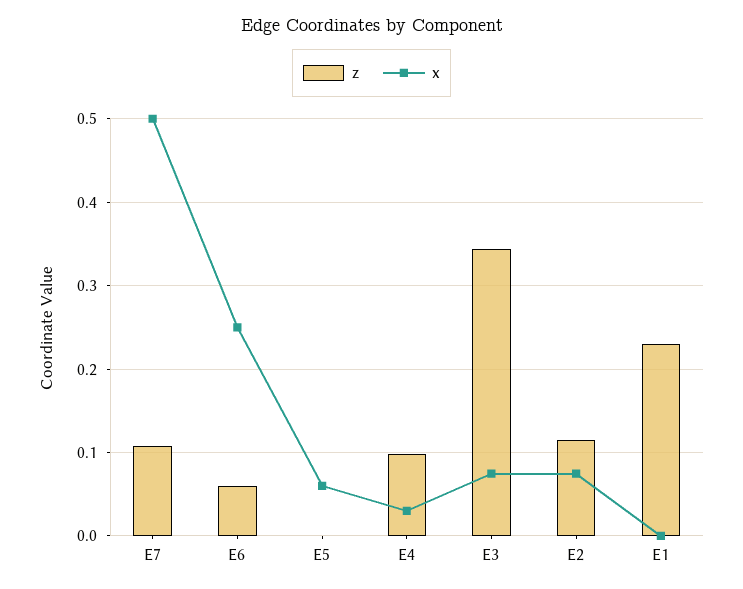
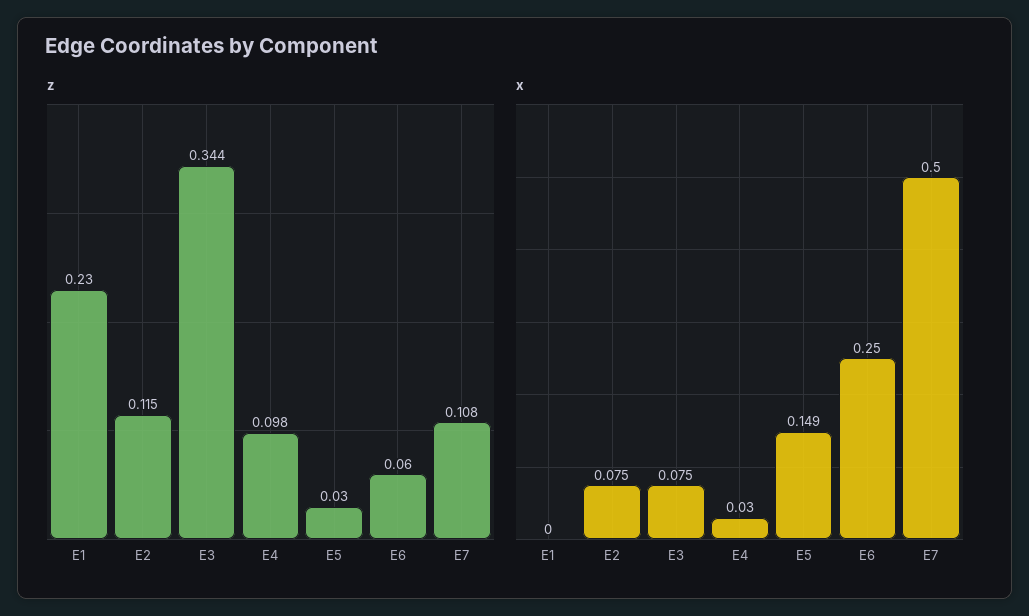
z, E5: 0 -> 0.03
x, E5: 0.06 -> 0.149

